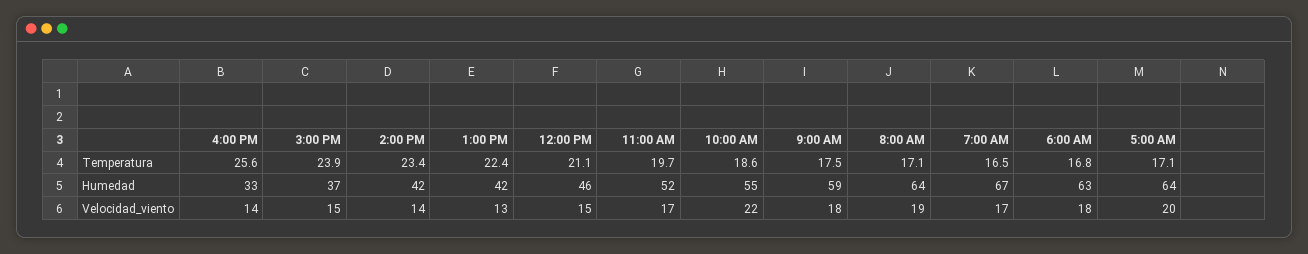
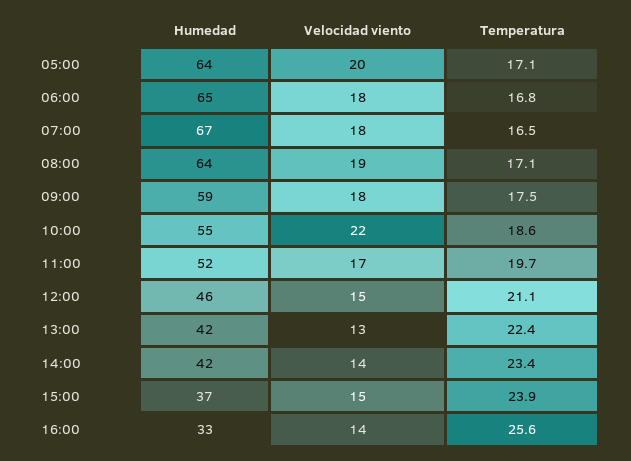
6:00 AM, Humedad: 63 -> 65
7:00 AM, Velocidad_viento: 17 -> 18

